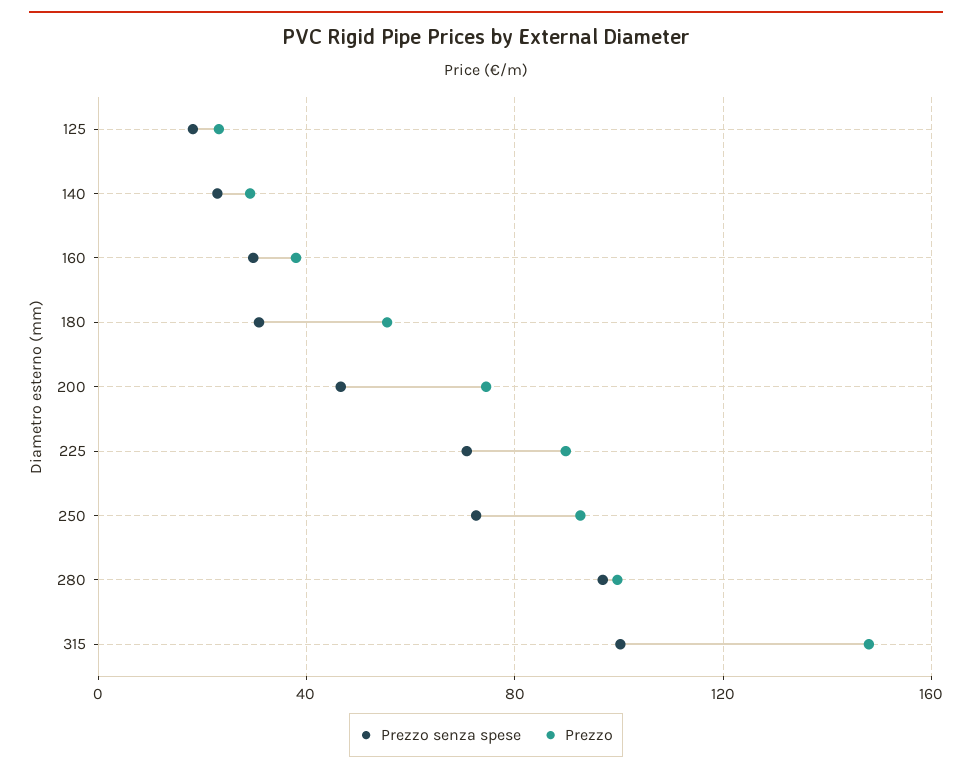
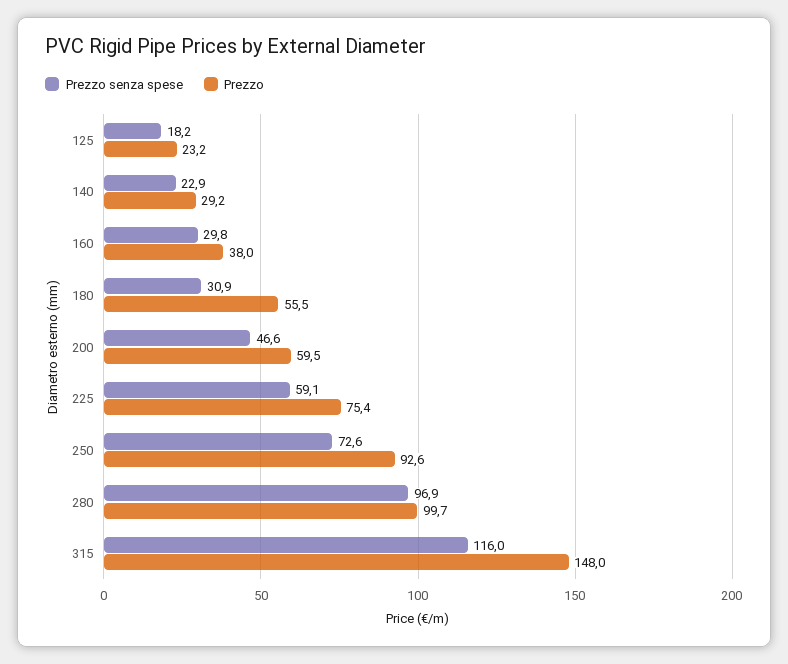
Prezzo, 200: 75 -> 59.5
Prezzo senza spese, 225: 70 -> 59.1
Prezzo, 225: 90 -> 75.4
Prezzo senza spese, 315: 100 -> 116

